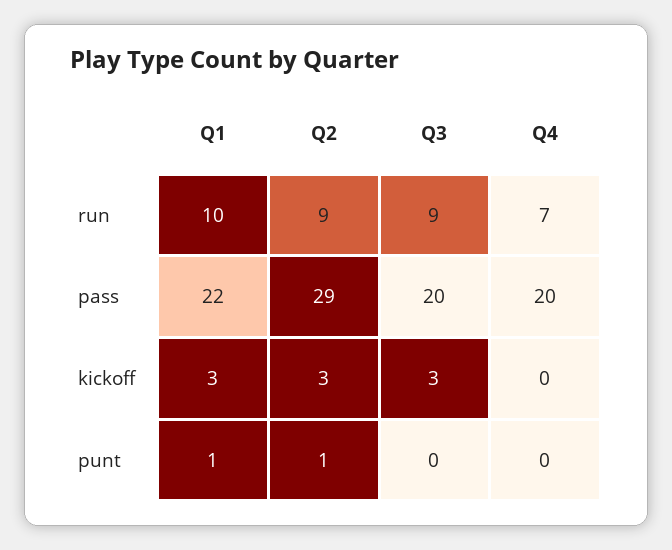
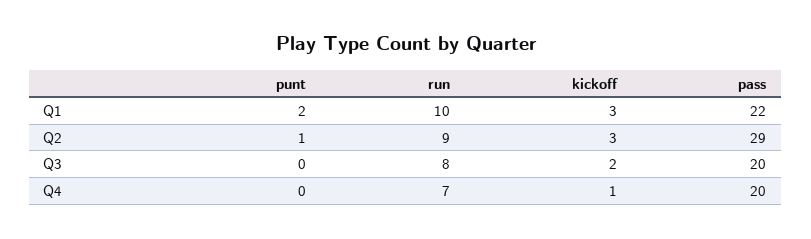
Q3, run: 9 -> 8
Q3, kickoff: 3 -> 2
Q4, kickoff: 0 -> 1
Q1, punt: 1 -> 2

